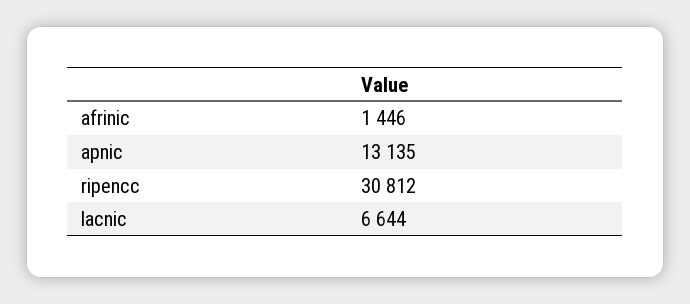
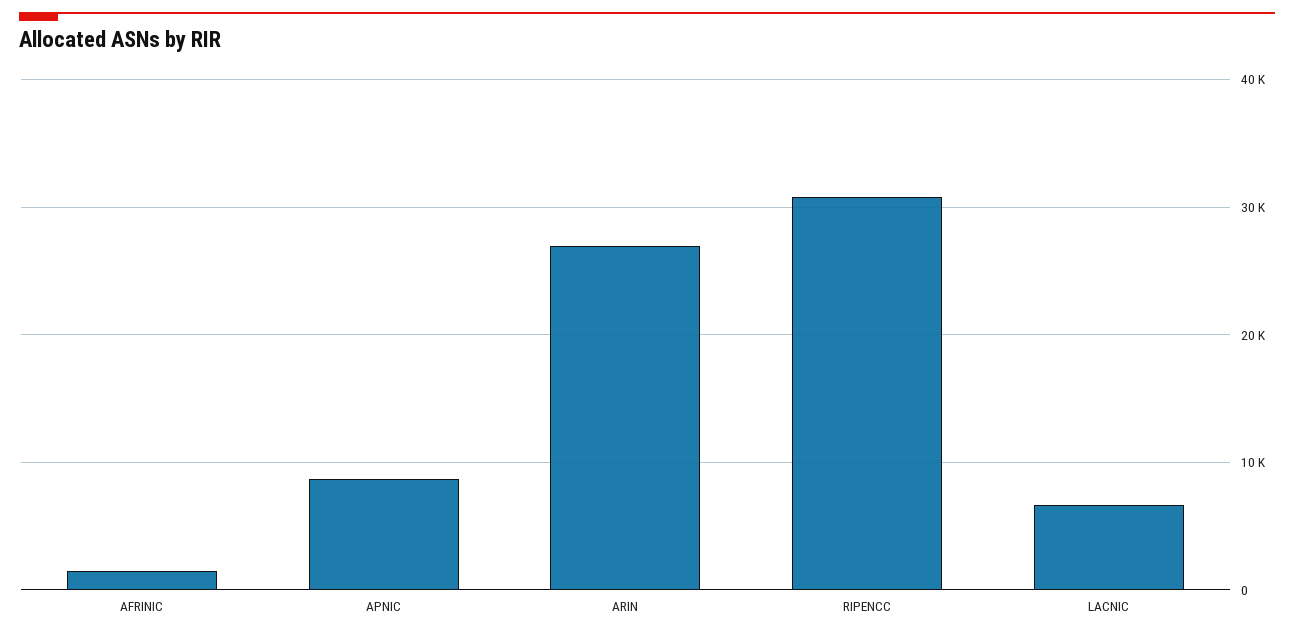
apnic: 13135 -> 9000
ARIN: none -> 27000

